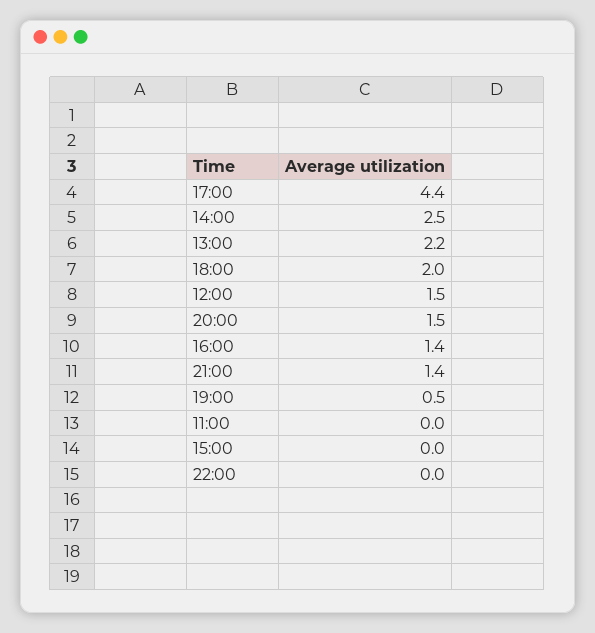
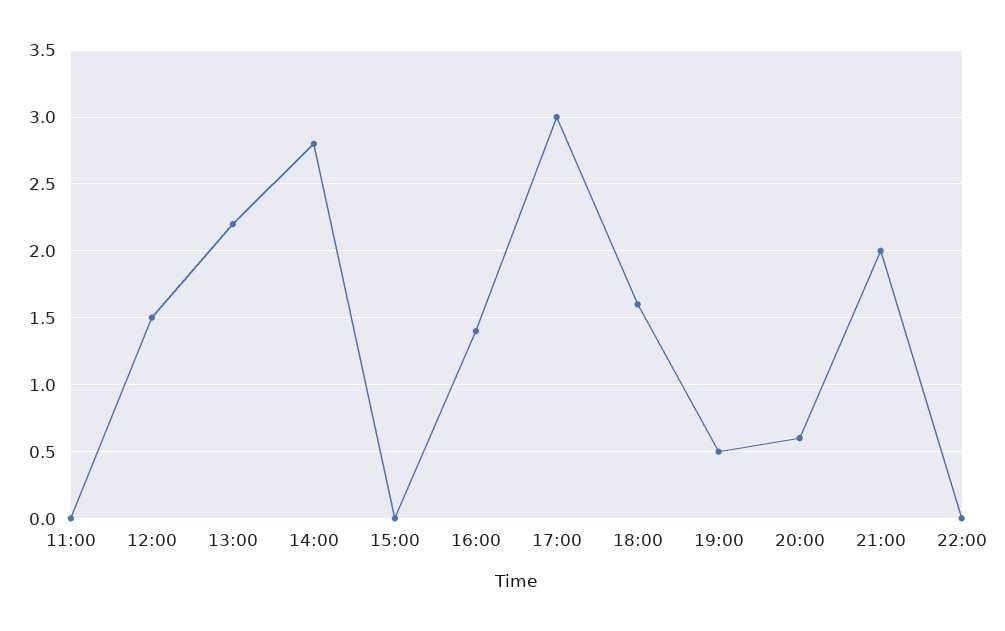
17:00: 4.4 -> 3
14:00: 2.5 -> 2.8
18:00: 2 -> 1.6
20:00: 1.5 -> 0.6
21:00: 1.4 -> 2

